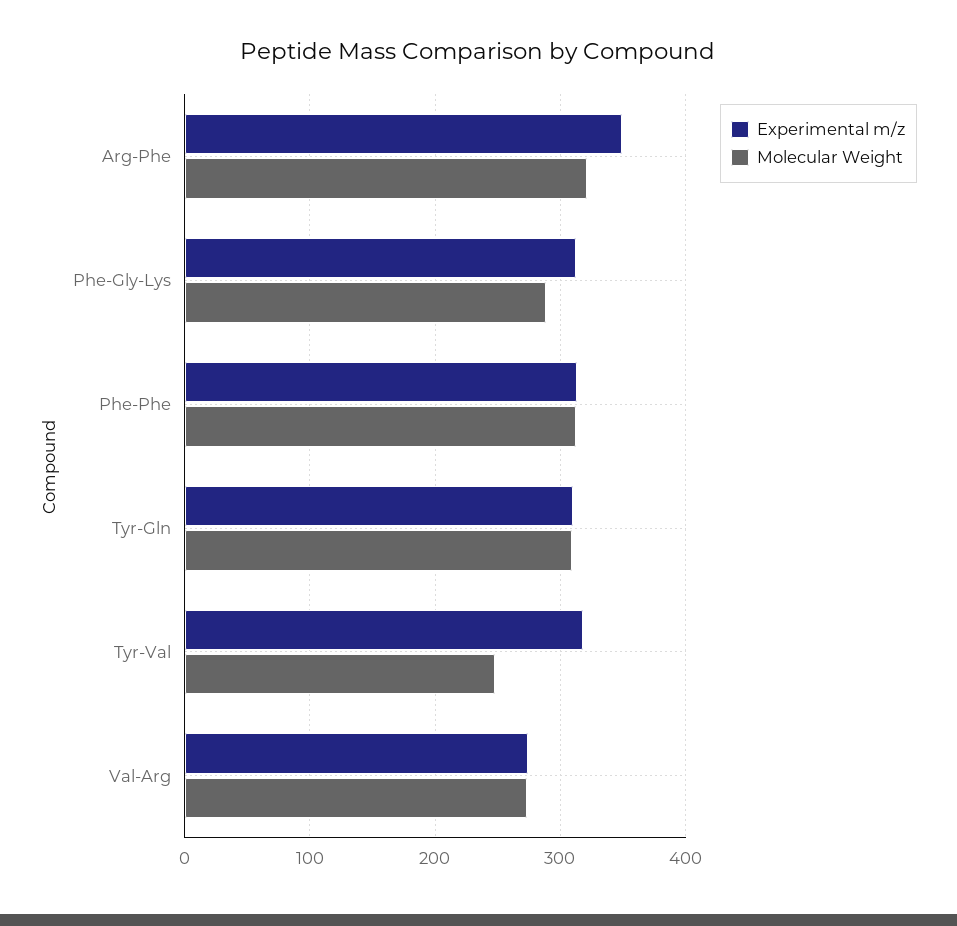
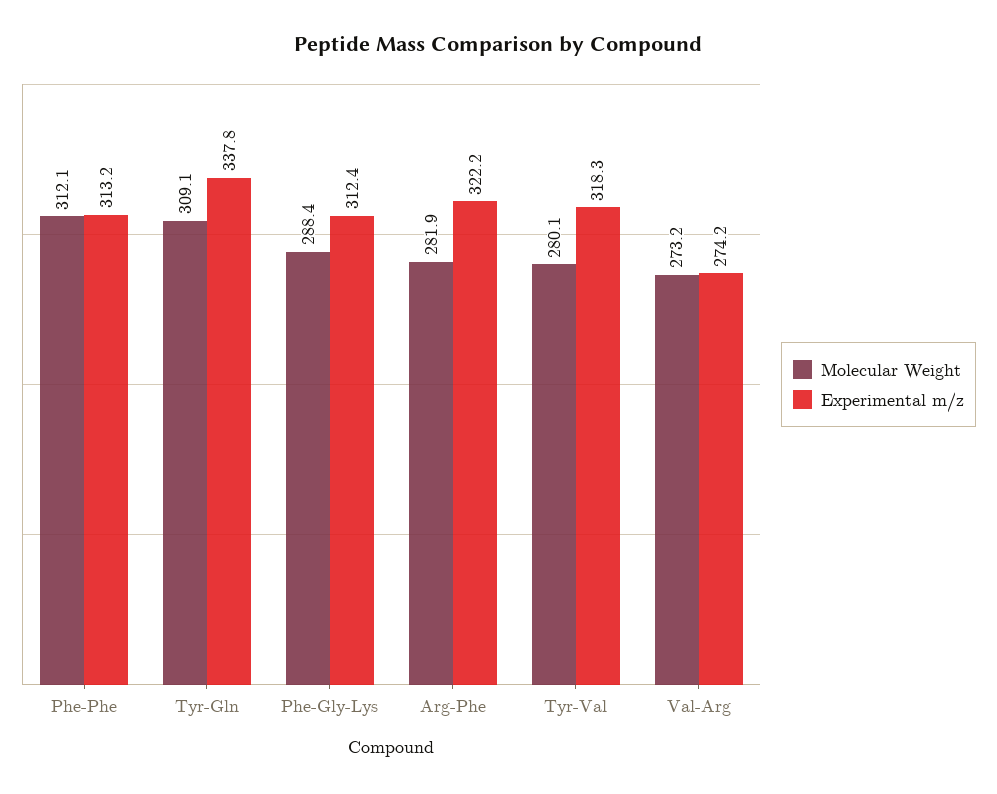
Experimental m/z, Arg-Phe: 350 -> 322.2
Molecular Weight, Arg-Phe: 320 -> 281.9
Experimental m/z, Tyr-Gln: 310 -> 337.8
Molecular Weight, Tyr-Val: 250 -> 280.1

